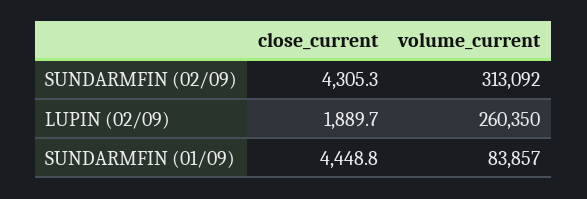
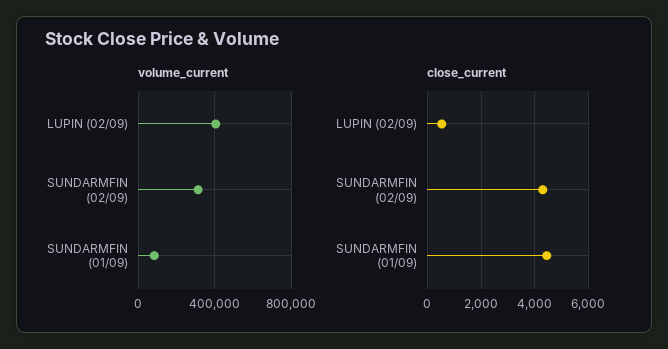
close_current, LUPIN (02/09): 1889.7 -> 500
volume_current, LUPIN (02/09): 260350 -> 400000

